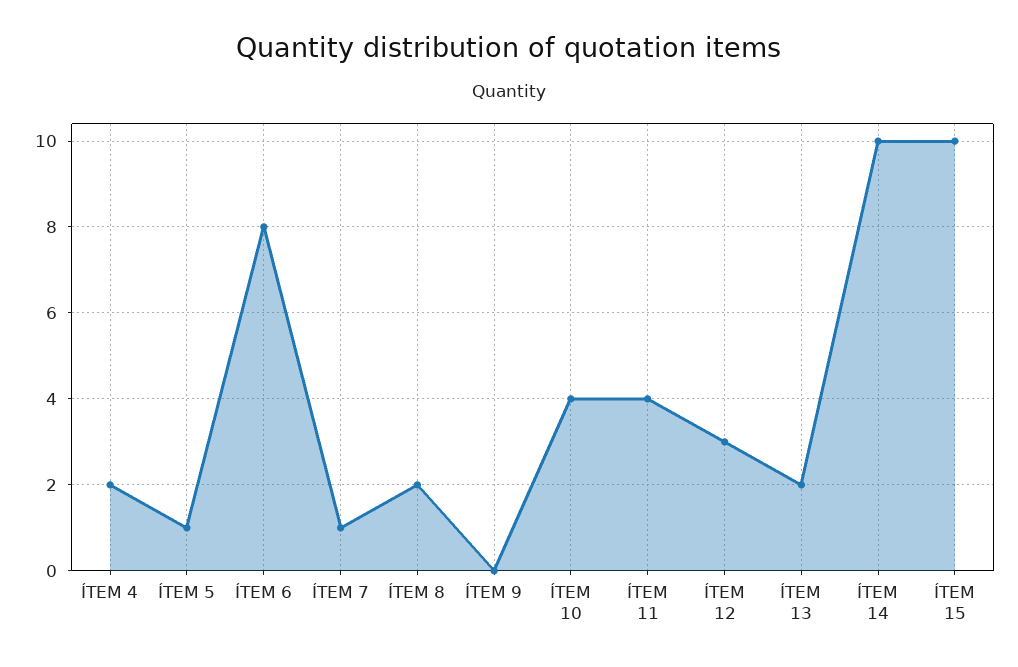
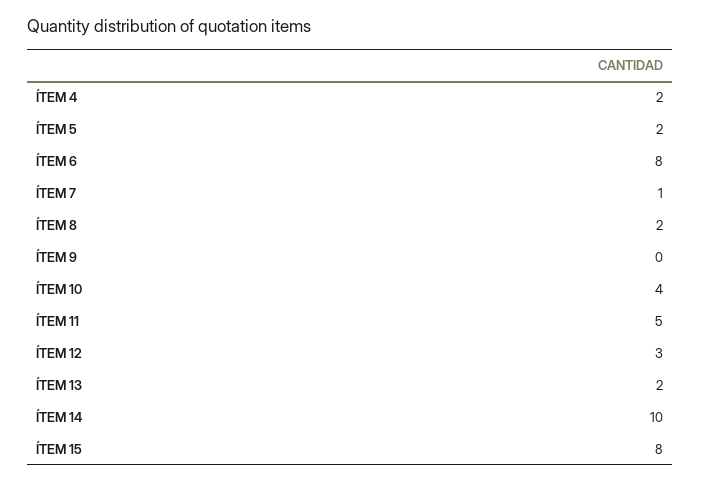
ÍTEM 5: 1 -> 2
ÍTEM 11: 4 -> 5
ÍTEM 15: 10 -> 8

